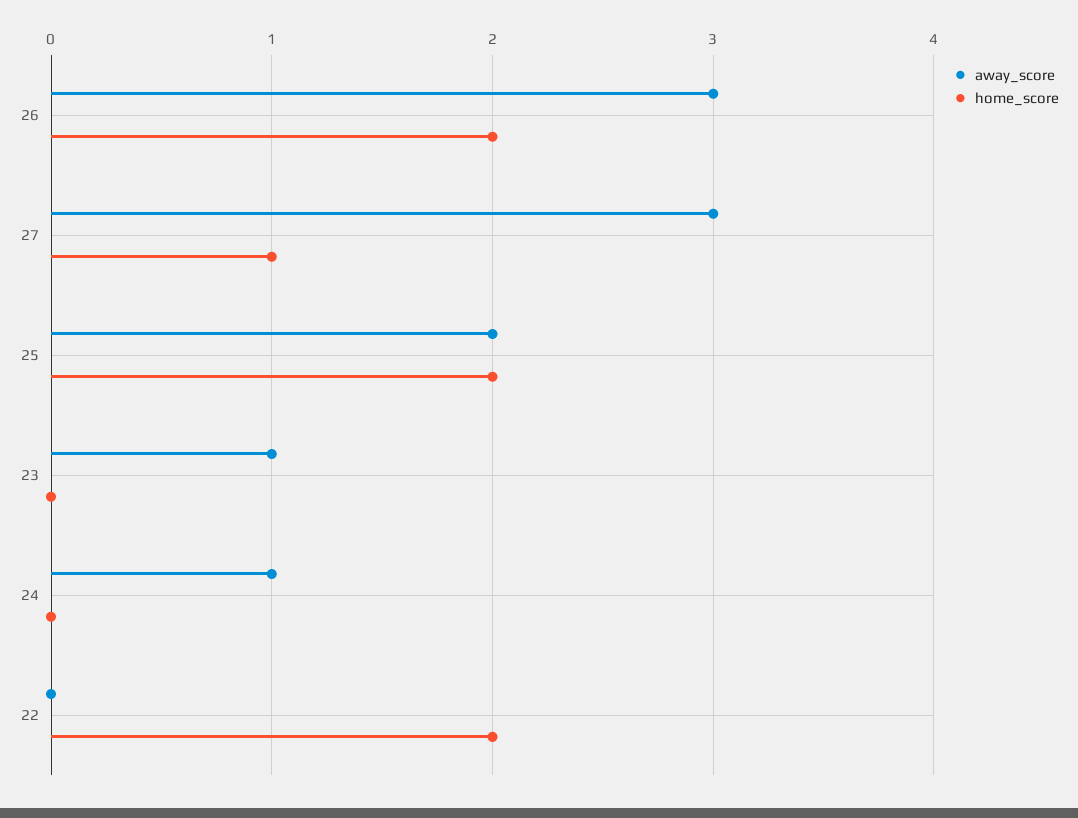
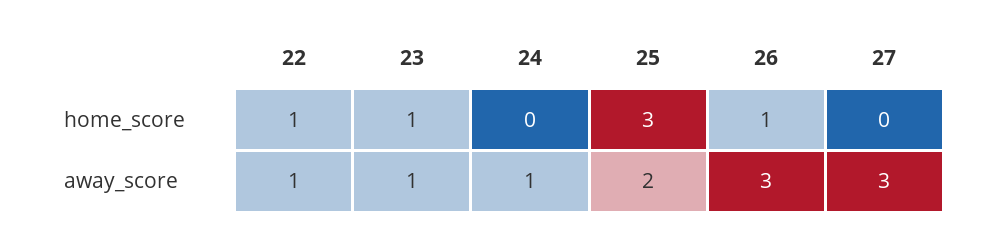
home_score, 26: 2 -> 1
home_score, 27: 1 -> 0
home_score, 25: 2 -> 3
home_score, 23: 0 -> 1
away_score, 22: 0 -> 1
home_score, 22: 2 -> 1

